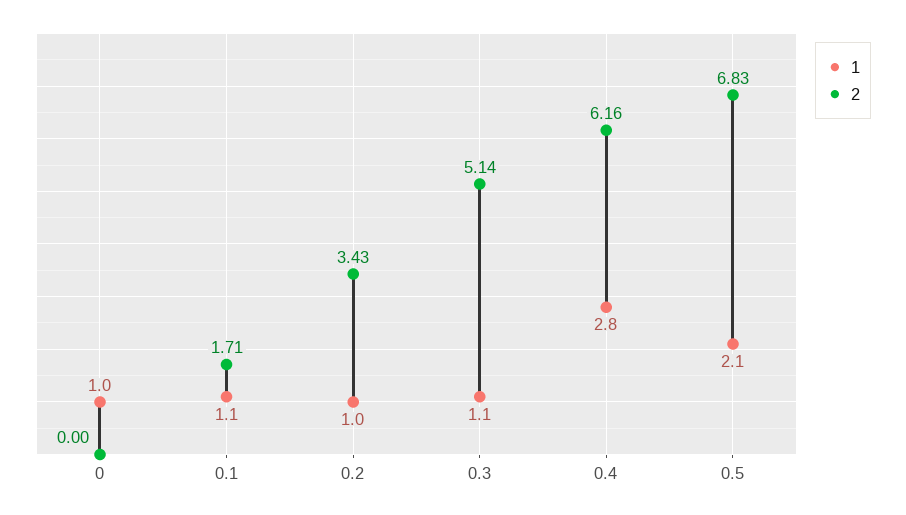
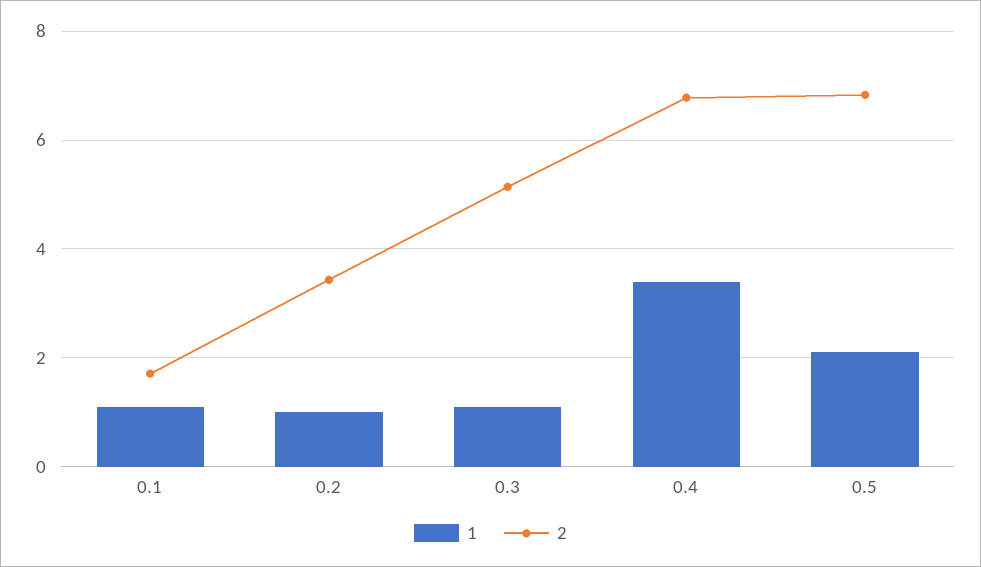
1, 0: 1 -> none
2, 0: 0 -> none
1, 0.4: 2.8 -> 3.4
2, 0.4: 6.16 -> 6.8

